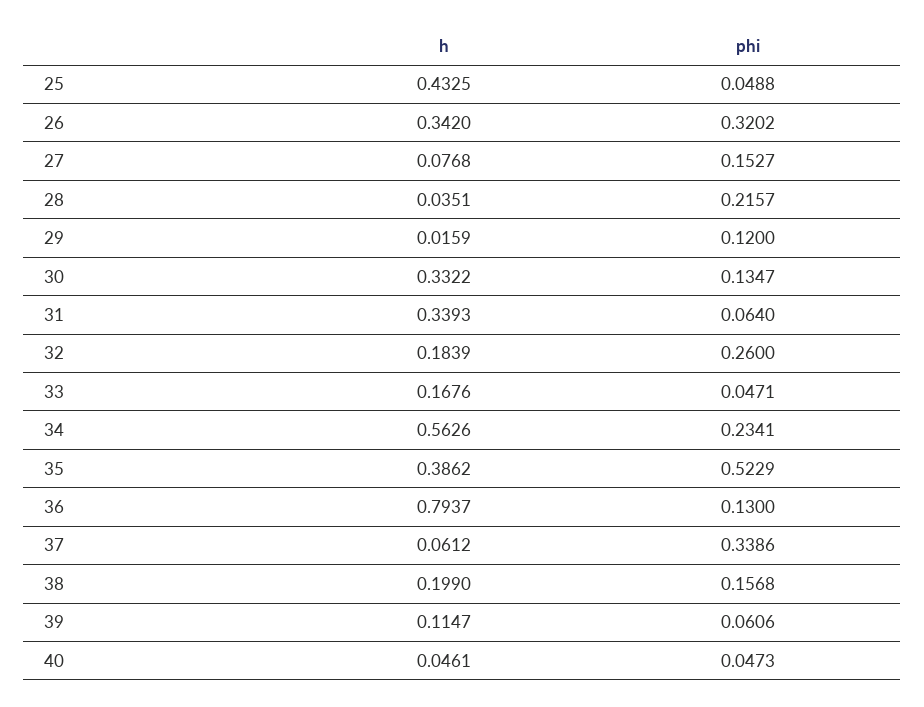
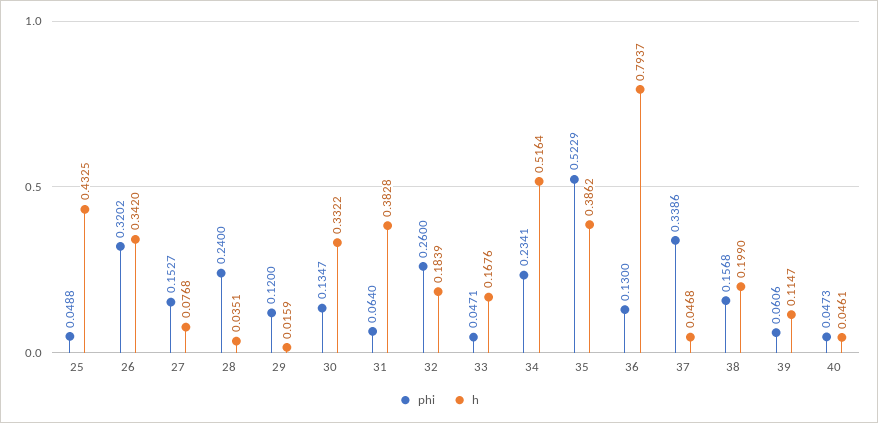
phi, 28: 0.2157 -> 0.24
h, 31: 0.3393 -> 0.3828
h, 34: 0.5626 -> 0.5164
h, 37: 0.0612 -> 0.0468

